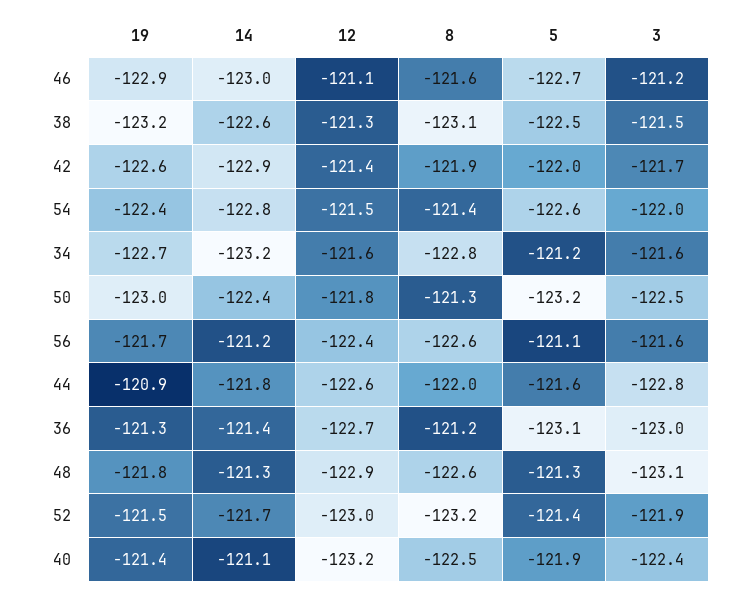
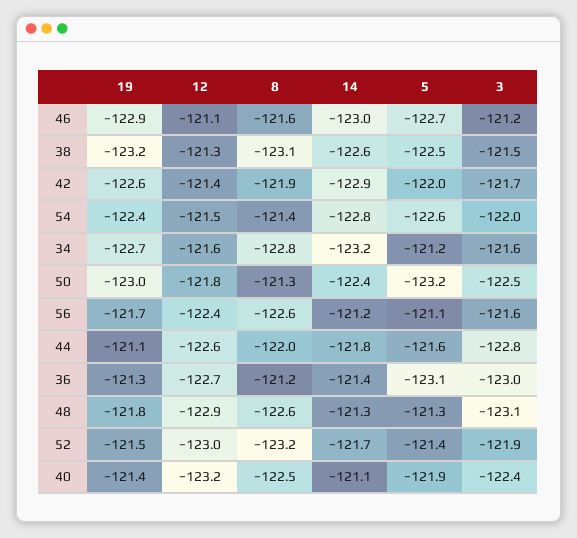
19, 44: -120.9 -> -121.1

